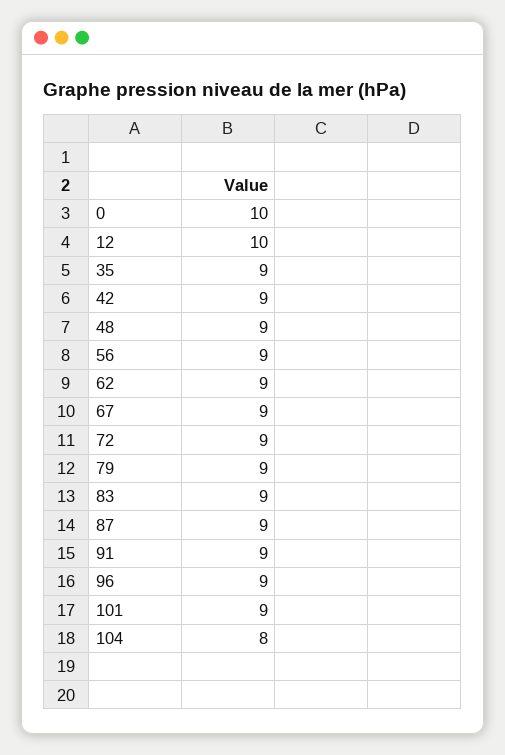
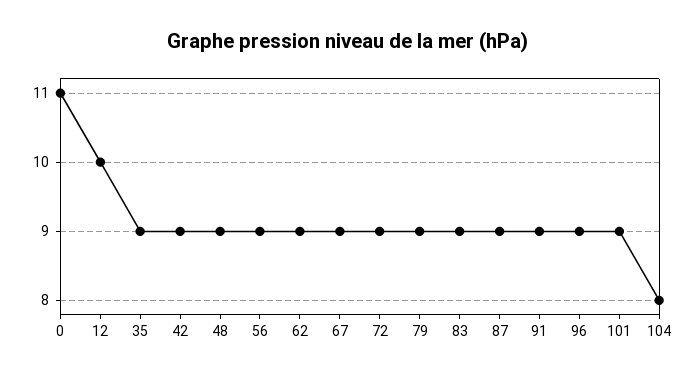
0: 10 -> 11

